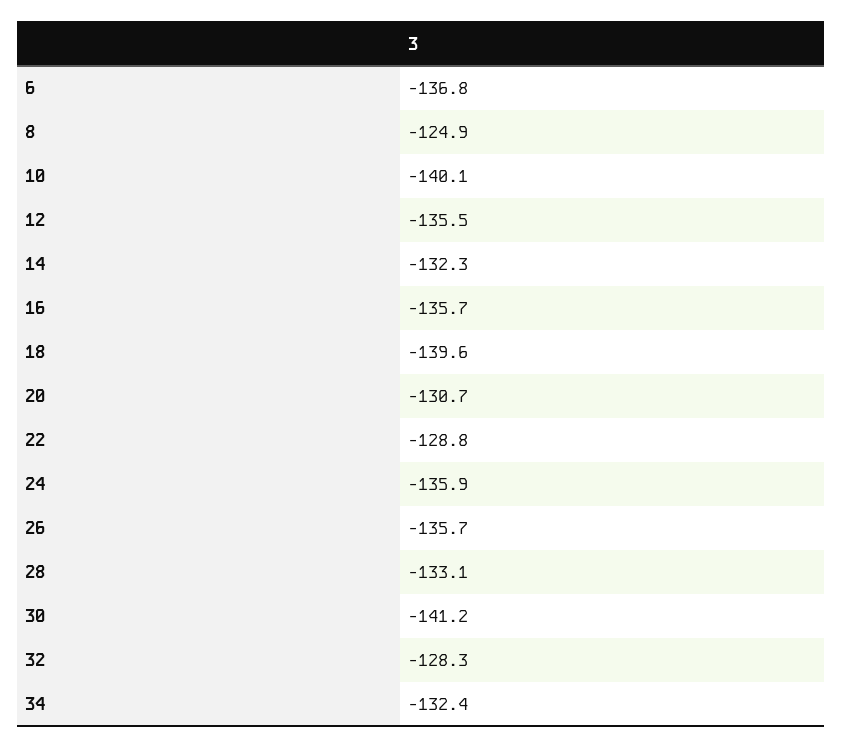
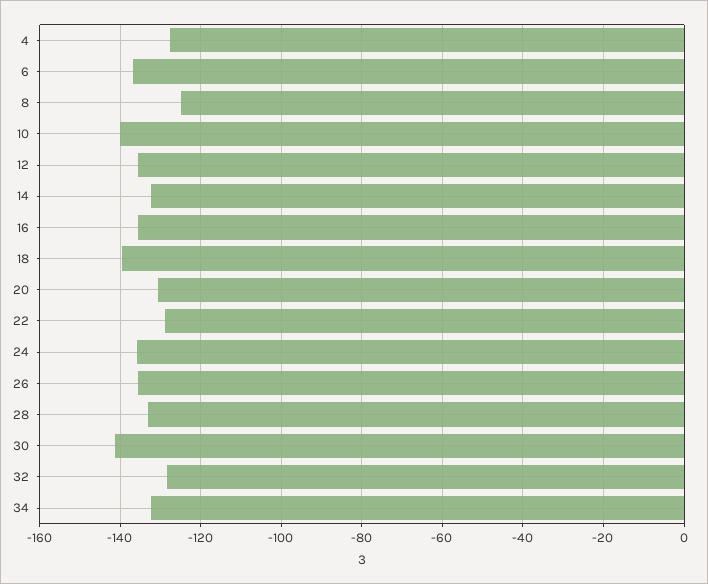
4: none -> -128

